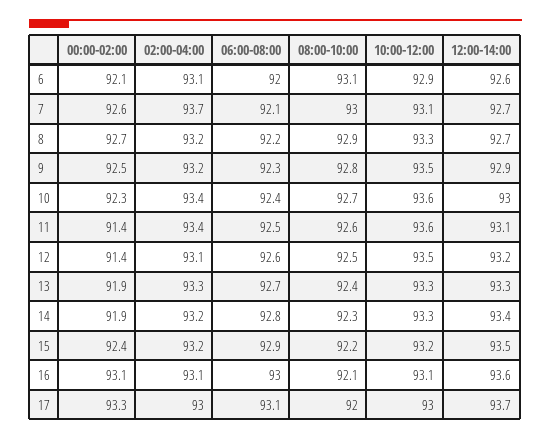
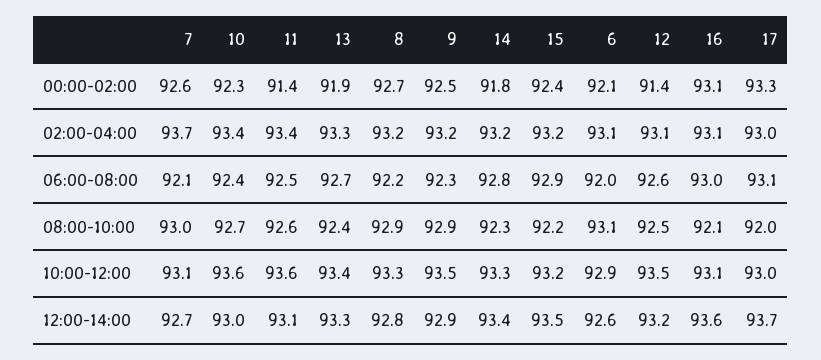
12:00-14:00, 8: 92.7 -> 92.8
08:00-10:00, 9: 92.8 -> 92.9
10:00-12:00, 13: 93.3 -> 93.4
00:00-02:00, 14: 91.9 -> 91.8

